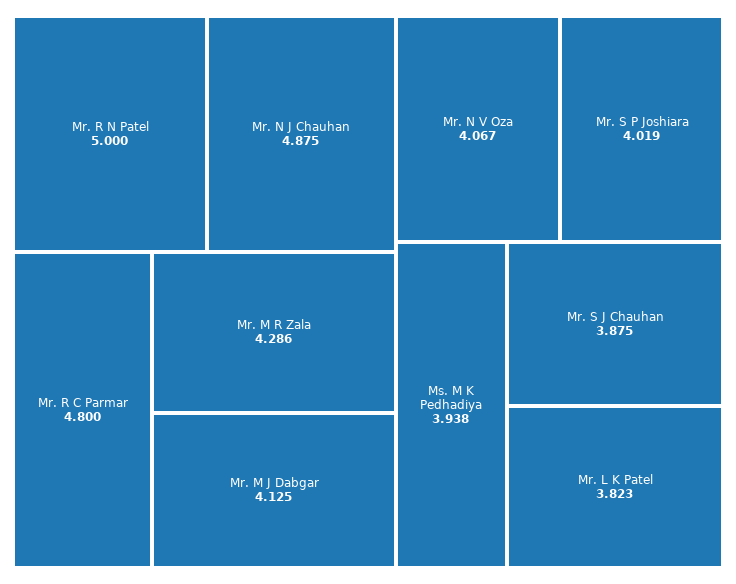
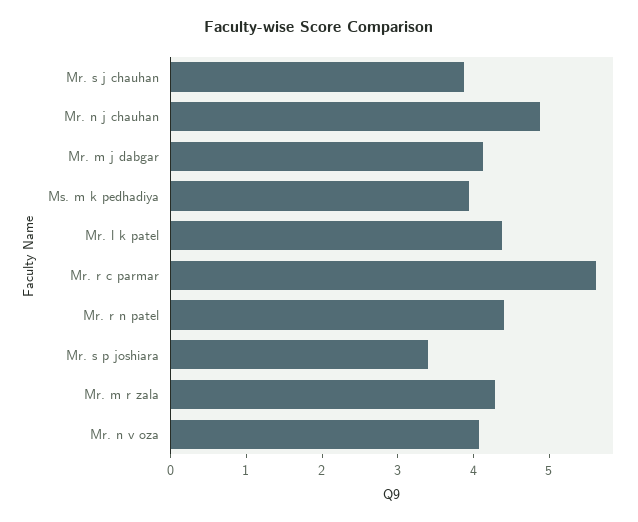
Mr. R N Patel: 5 -> 4.4
Mr. R C Parmar: 4.8 -> 5.6
Mr. S P Joshiara: 4.019 -> 3.4
Mr. L K Patel: 3.823 -> 4.4

